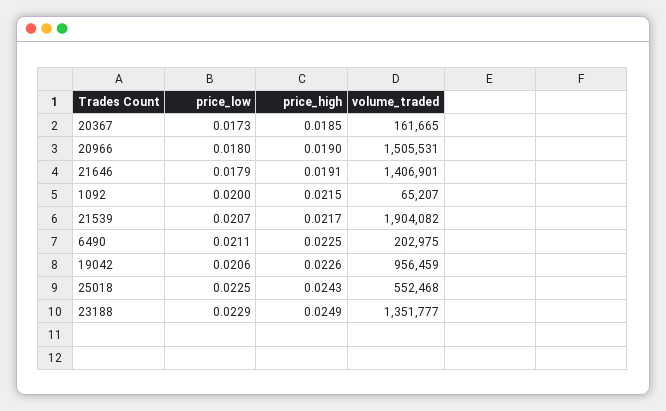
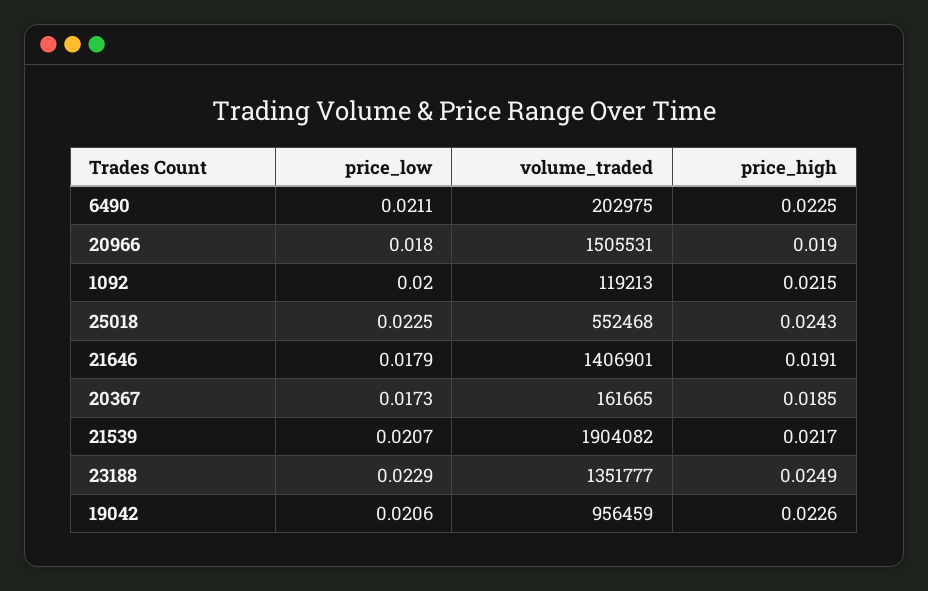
volume_traded, 1092: 65207 -> 119213

